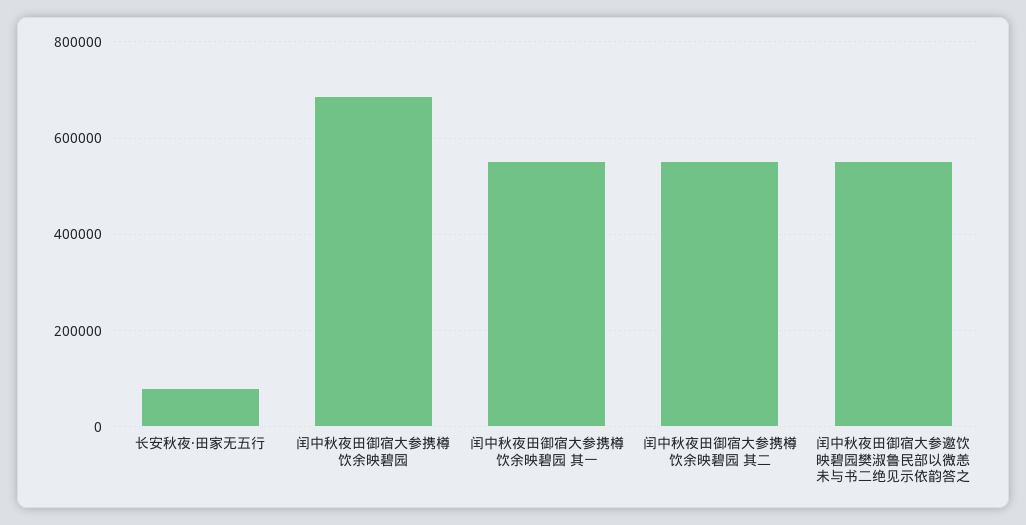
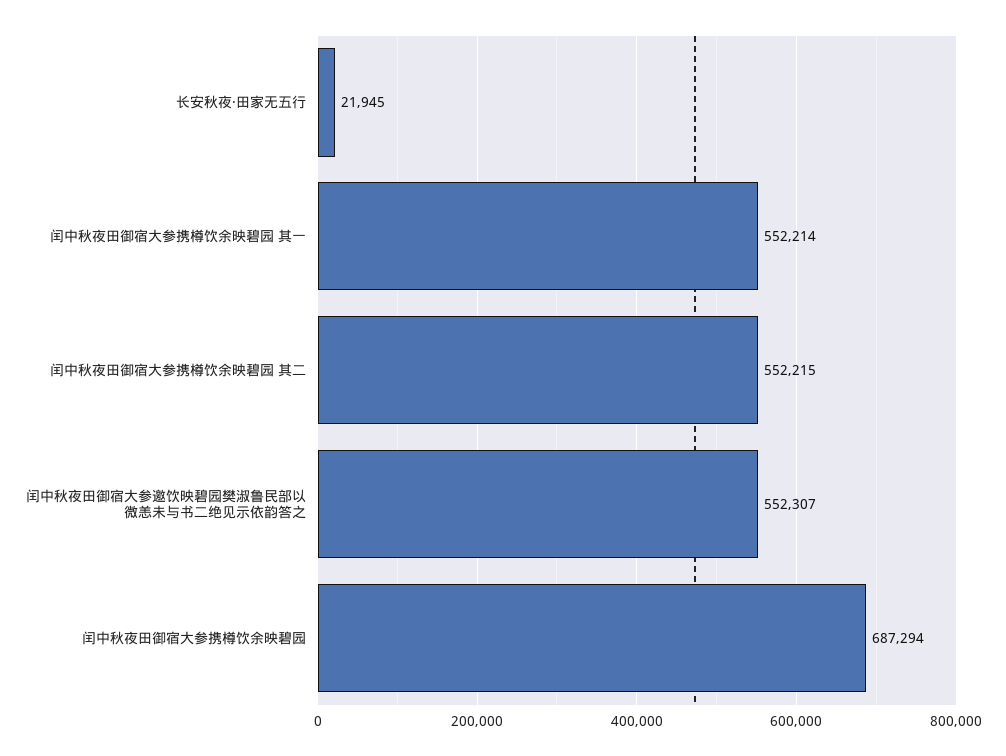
长安秋夜·田家无五行: 80000 -> 21945

